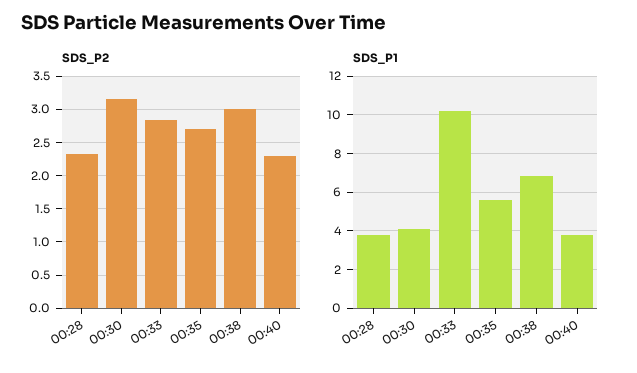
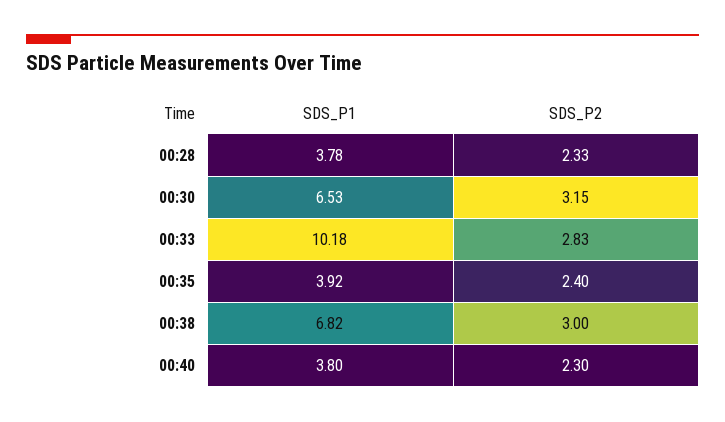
SDS_P2, 00:35: 2.7 -> 2.4
SDS_P1, 00:30: 4 -> 6.53
SDS_P1, 00:35: 5.5 -> 3.92

